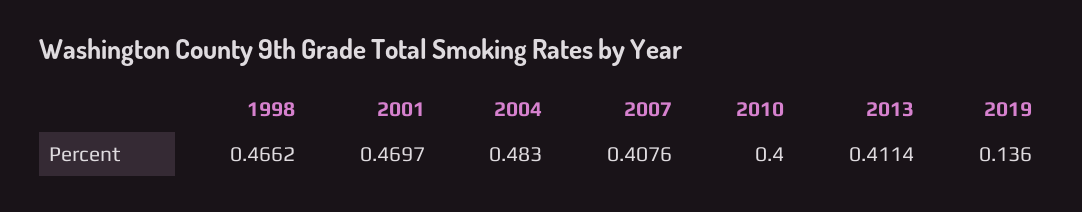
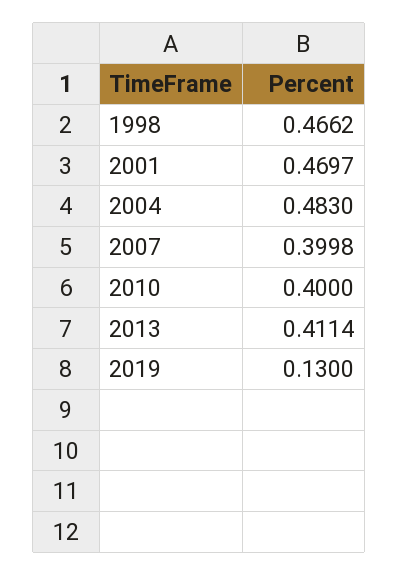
2007: 0.4076 -> 0.3998
2019: 0.136 -> 0.13

